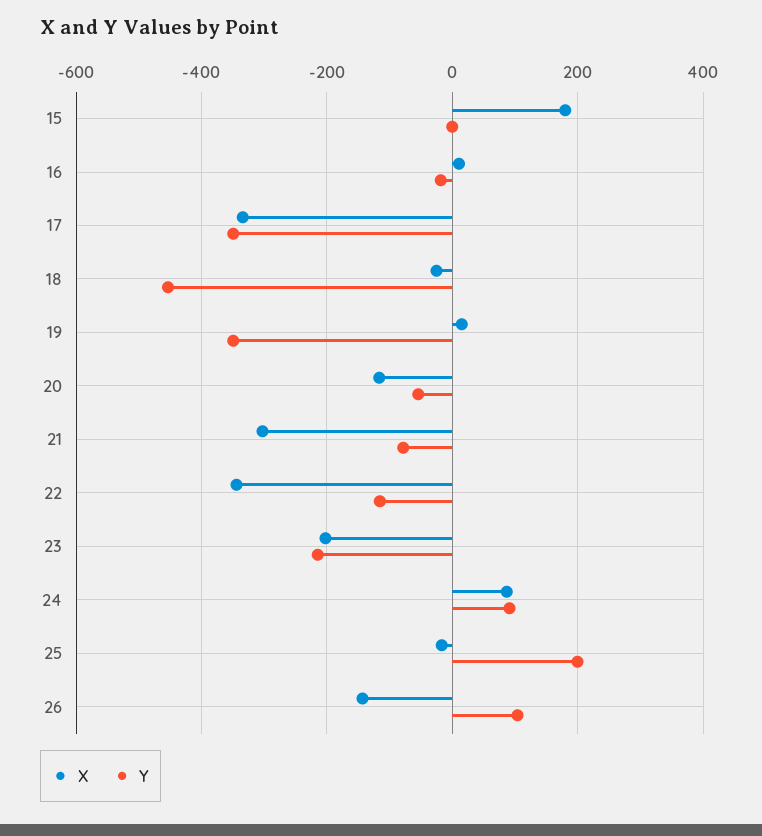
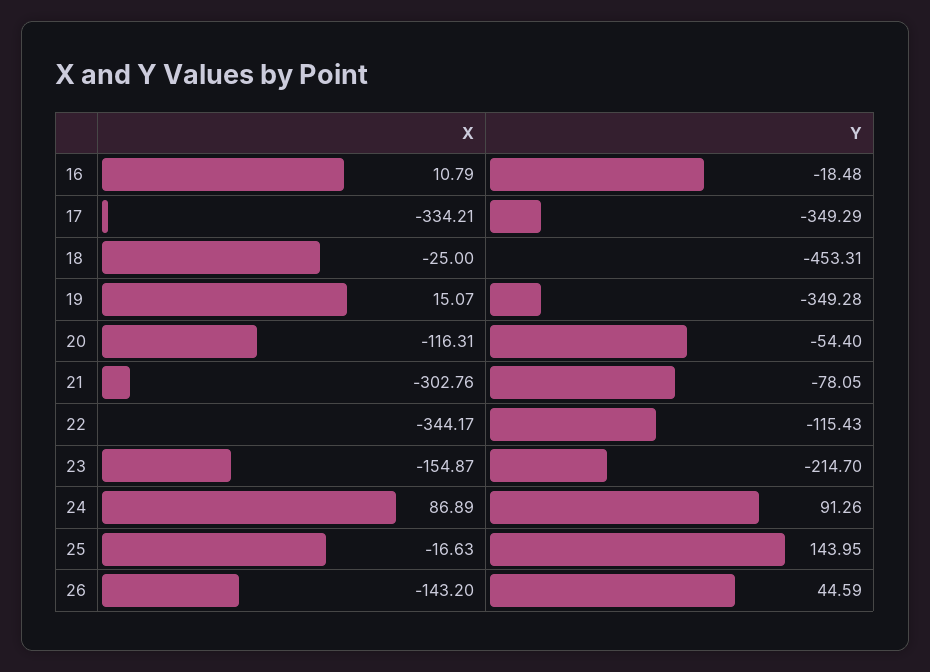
X, 15: 180 -> none
Y, 15: 0 -> none
X, 23: -200 -> -154.87
Y, 25: 200 -> 143.95
Y, 26: 100 -> 44.59

